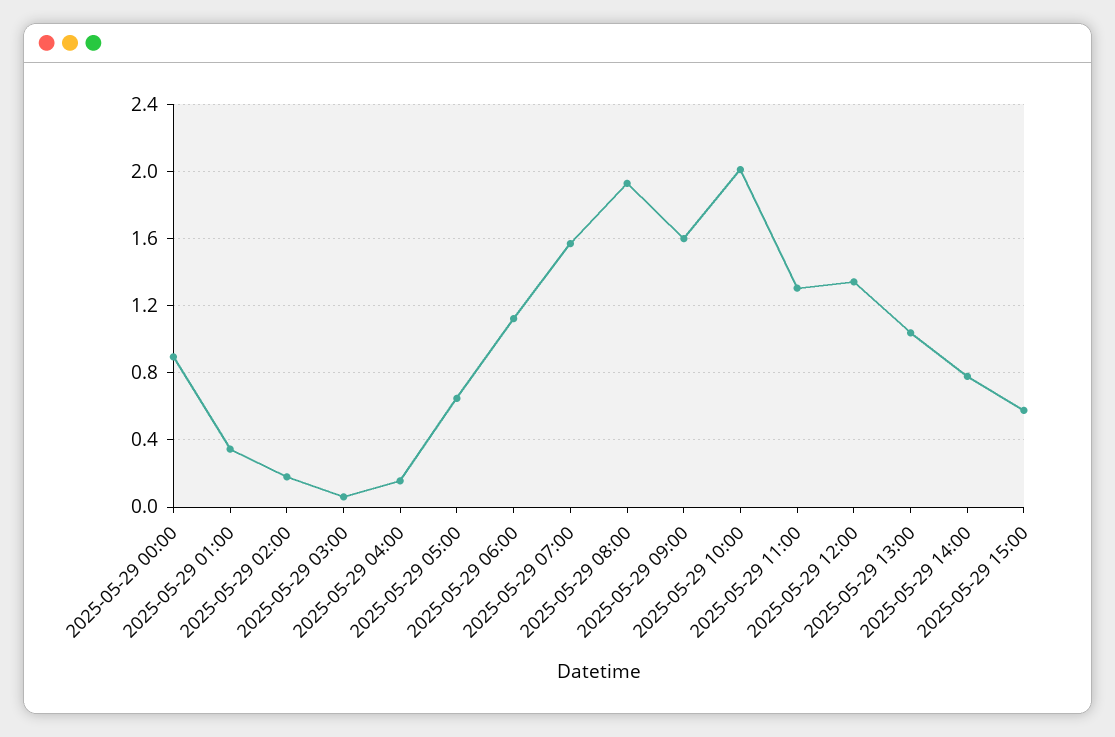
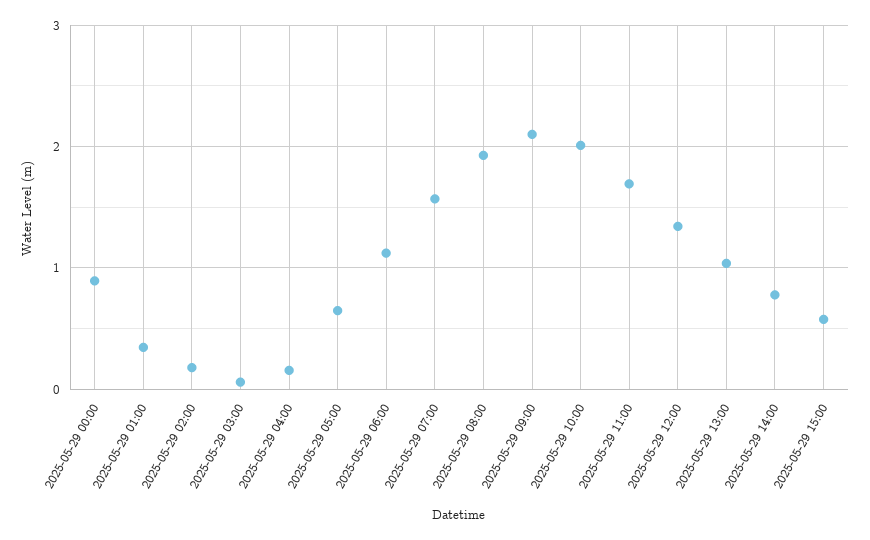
2025-05-29 09:00: 1.6 -> 2.1
2025-05-29 11:00: 1.3 -> 1.7

